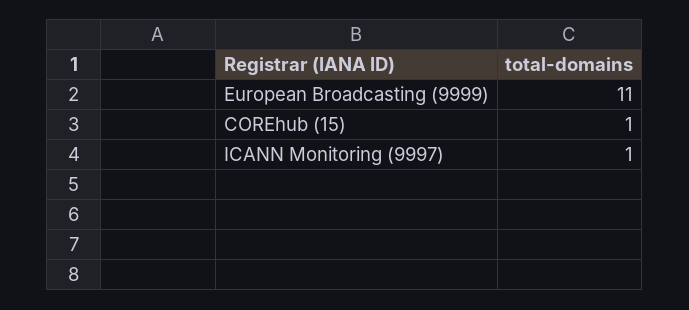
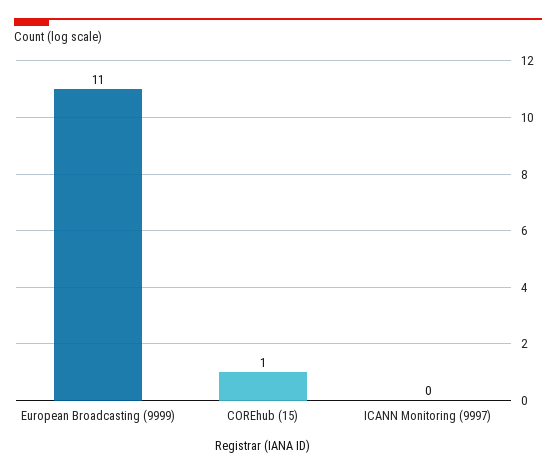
ICANN Monitoring (9997): 1 -> 0

